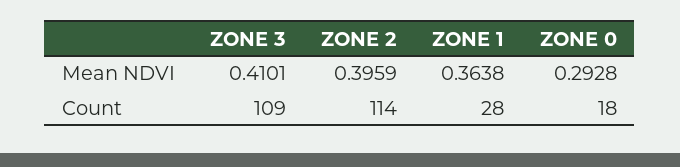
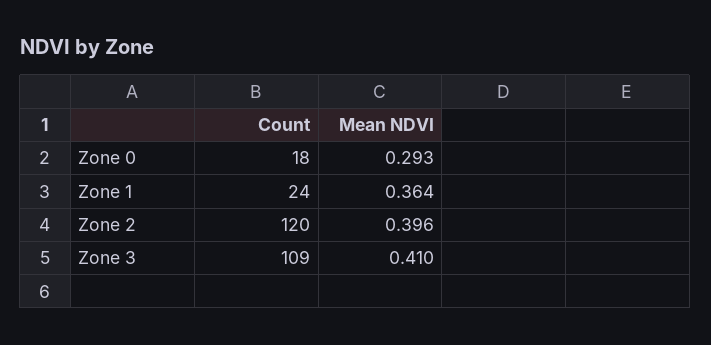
ZONE 2, Count: 114 -> 120
ZONE 1, Count: 28 -> 24

